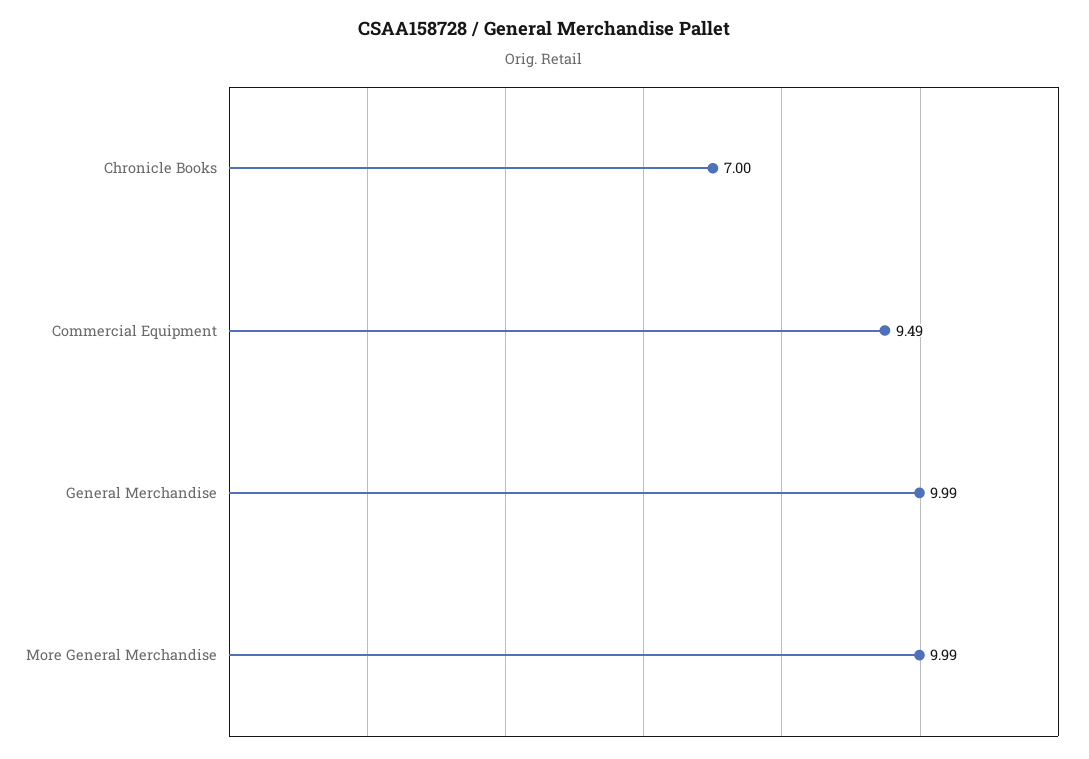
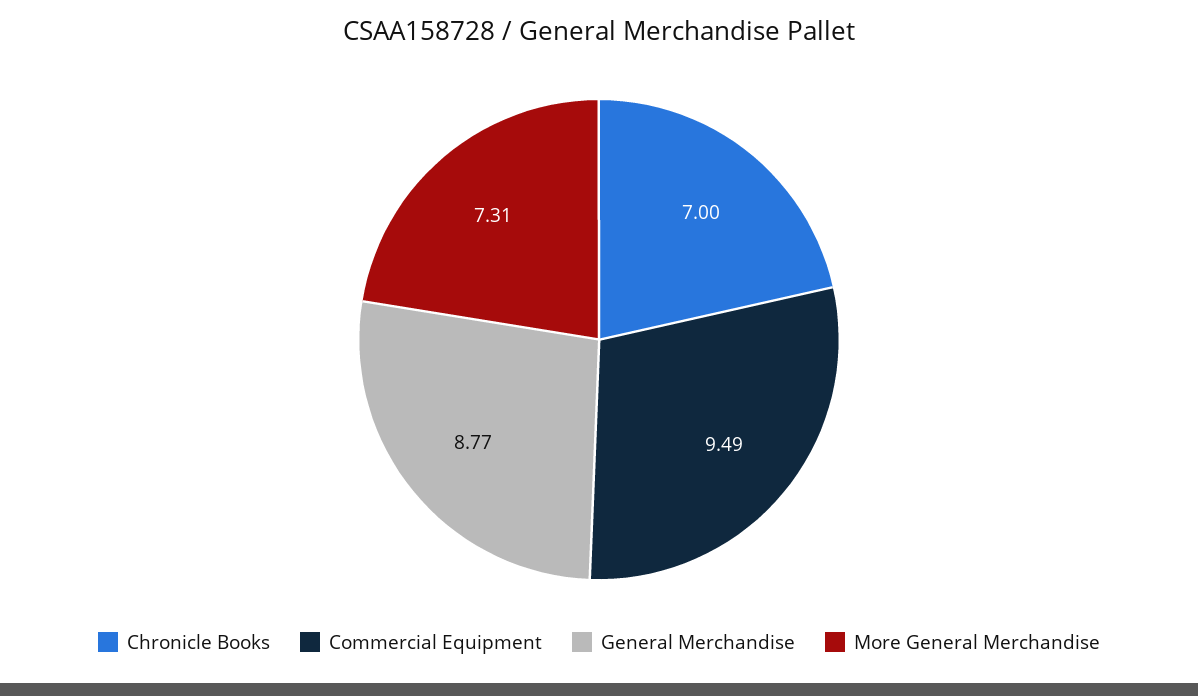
General Merchandise: 9.99 -> 8.77
More General Merchandise: 9.99 -> 7.31

